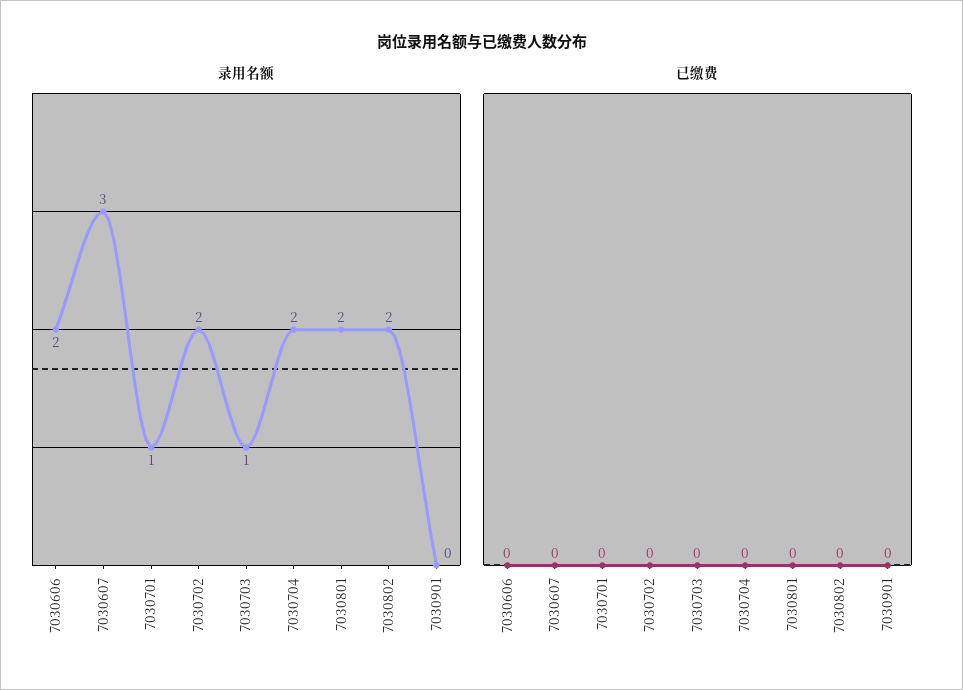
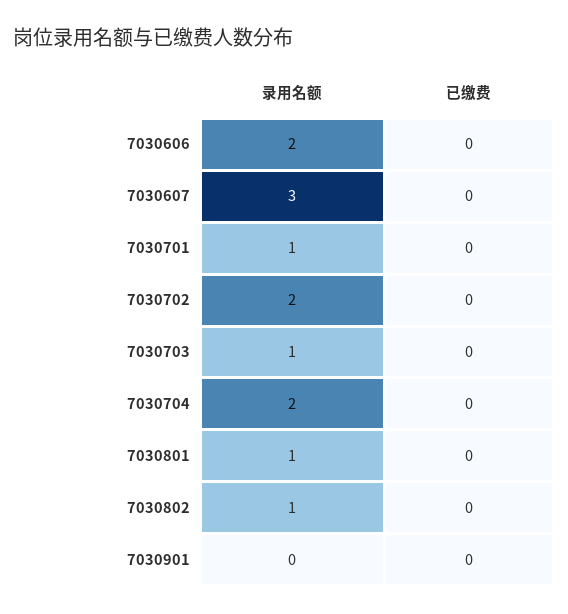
录用名额, 7030801: 2 -> 1
录用名额, 7030802: 2 -> 1

